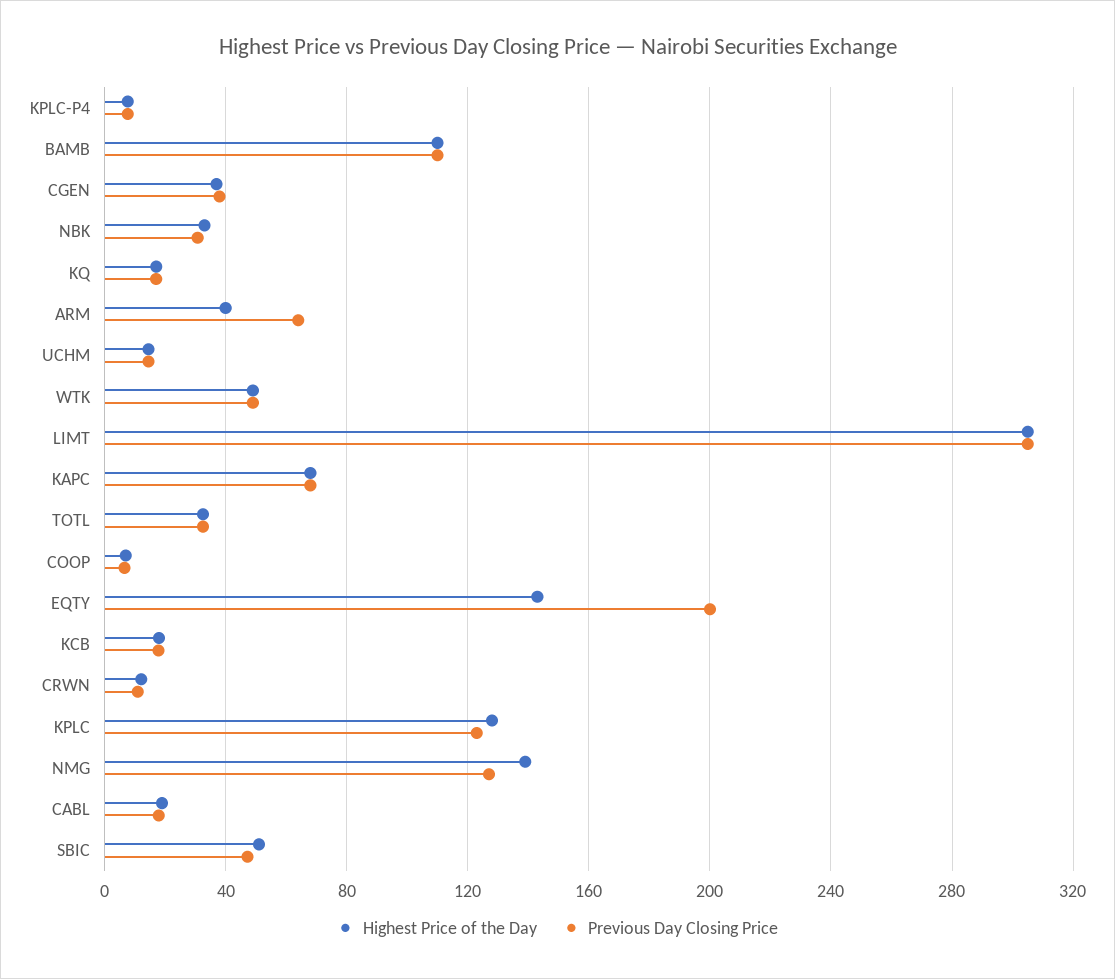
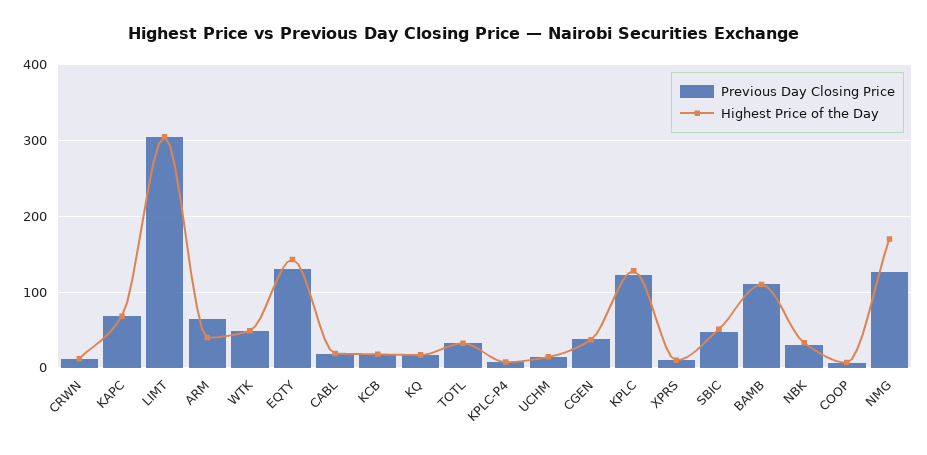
Previous Day Closing Price, EQTY: 200 -> 130
Highest Price of the Day, NMG: 140 -> 170
Previous Day Closing Price, XPRS: none -> 10
Highest Price of the Day, XPRS: none -> 10

